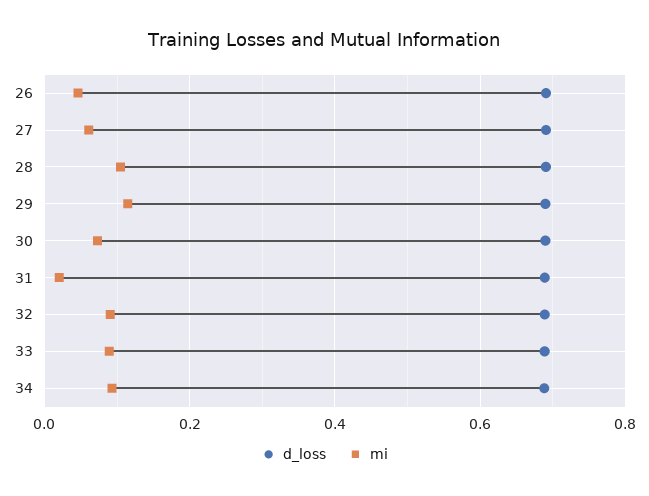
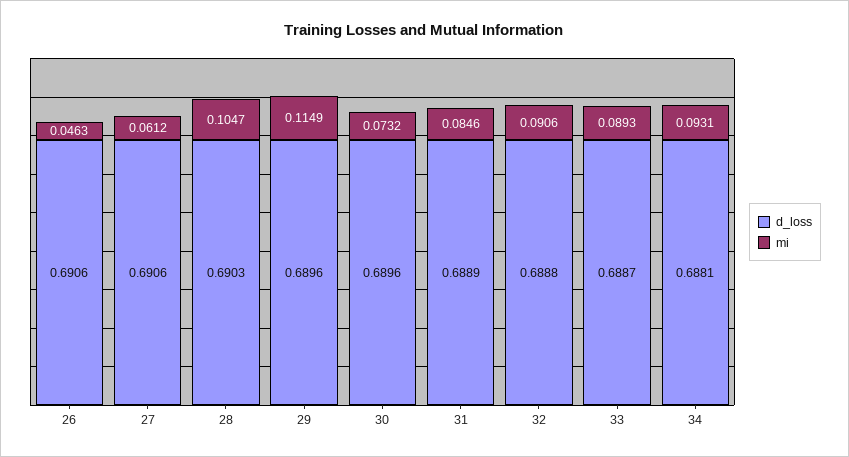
mi, 31: 0.02 -> 0.0846

